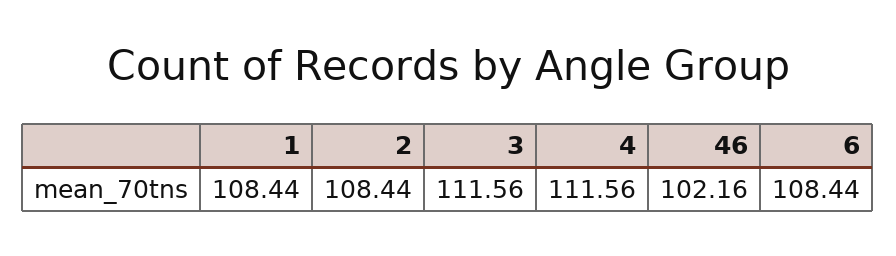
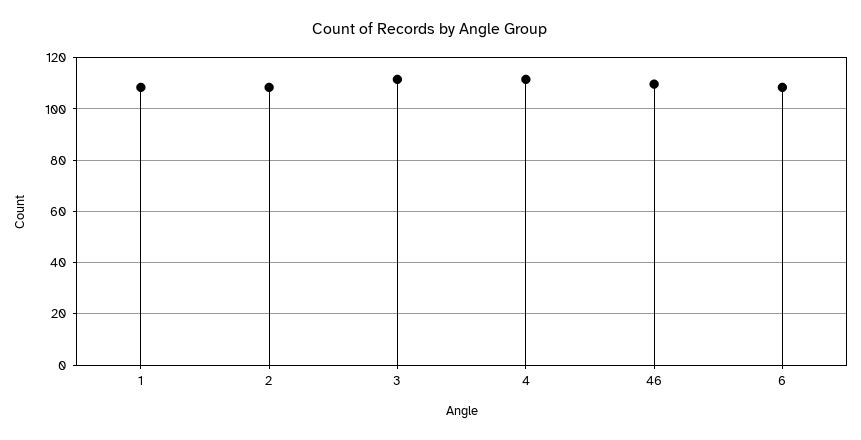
46: 102.16 -> 110

